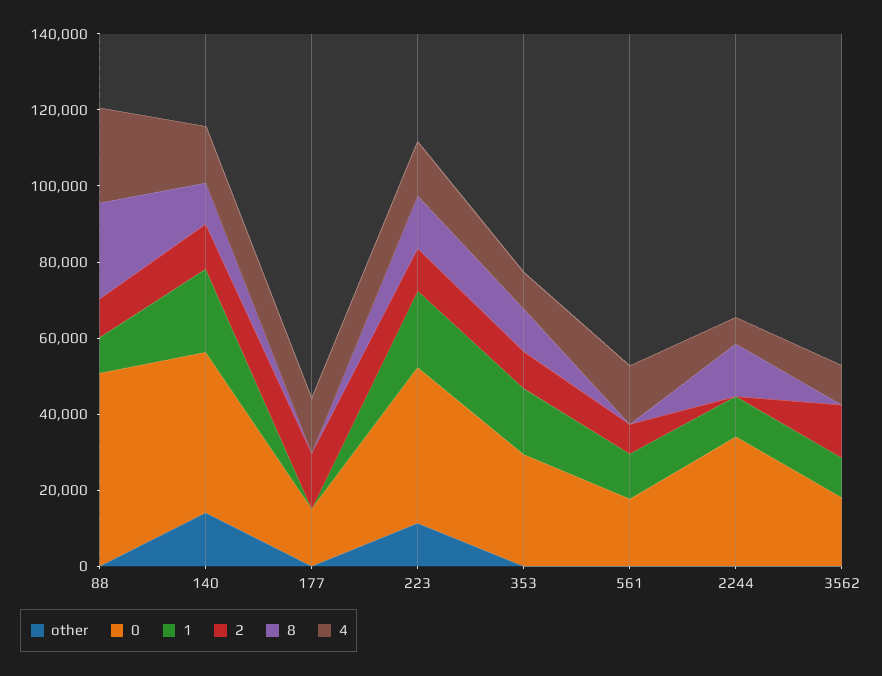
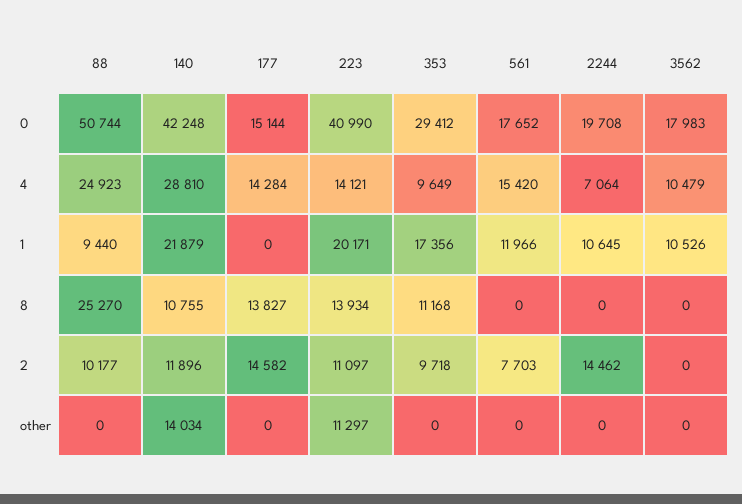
4, 140: 15000 -> 28810
8, 177: 0 -> 13827
0, 2244: 35000 -> 19708
2, 2244: 0 -> 14462
8, 2244: 15000 -> 0
2, 3562: 15000 -> 0

